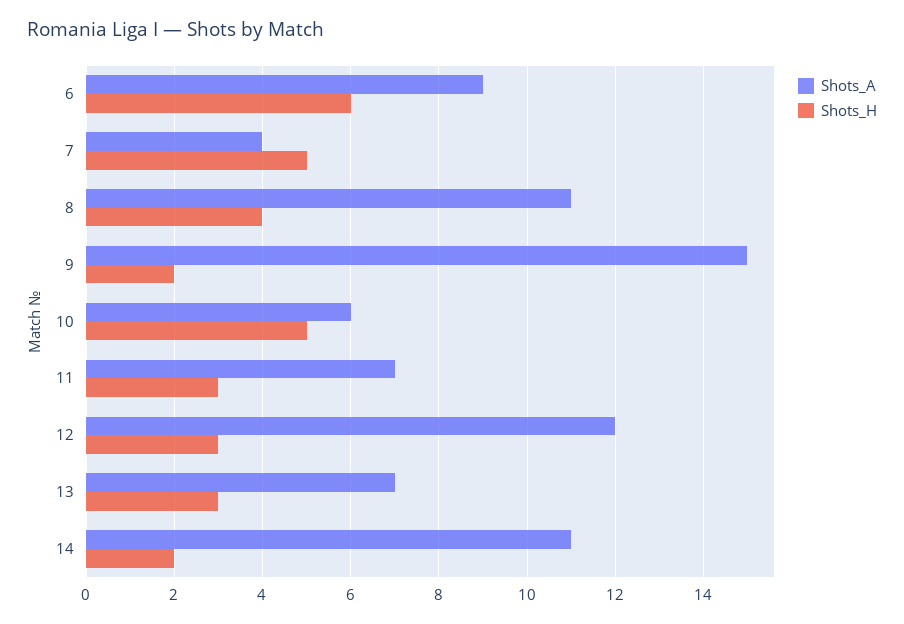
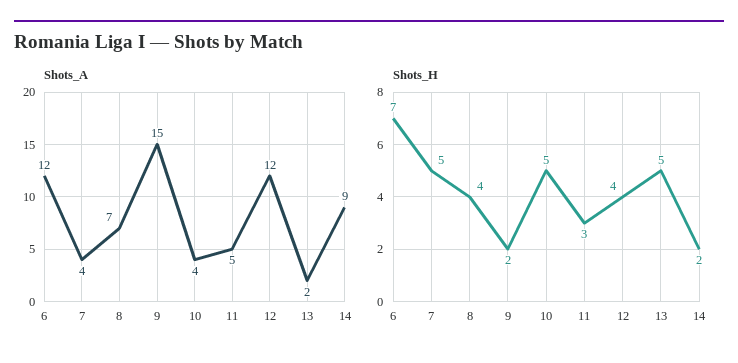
Shots_A, 6: 9 -> 12
Shots_H, 6: 6 -> 7
Shots_A, 8: 11 -> 7
Shots_A, 10: 6 -> 4
Shots_A, 11: 7 -> 5
Shots_H, 12: 3 -> 4
Shots_A, 13: 7 -> 2
Shots_H, 13: 3 -> 5
Shots_A, 14: 11 -> 9

